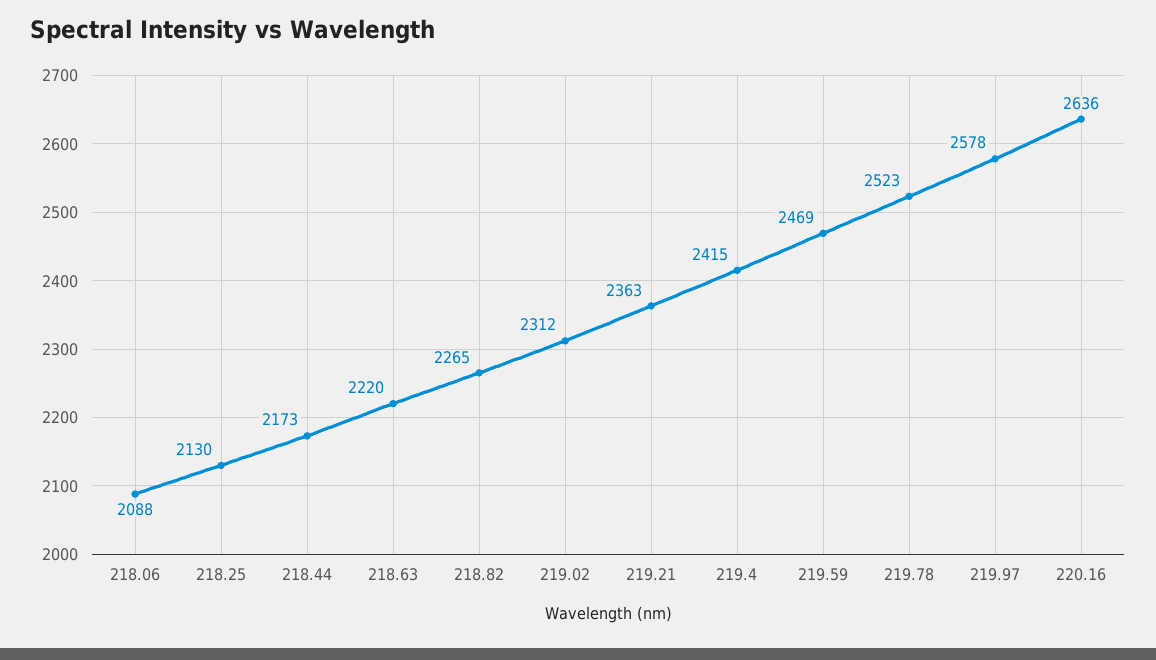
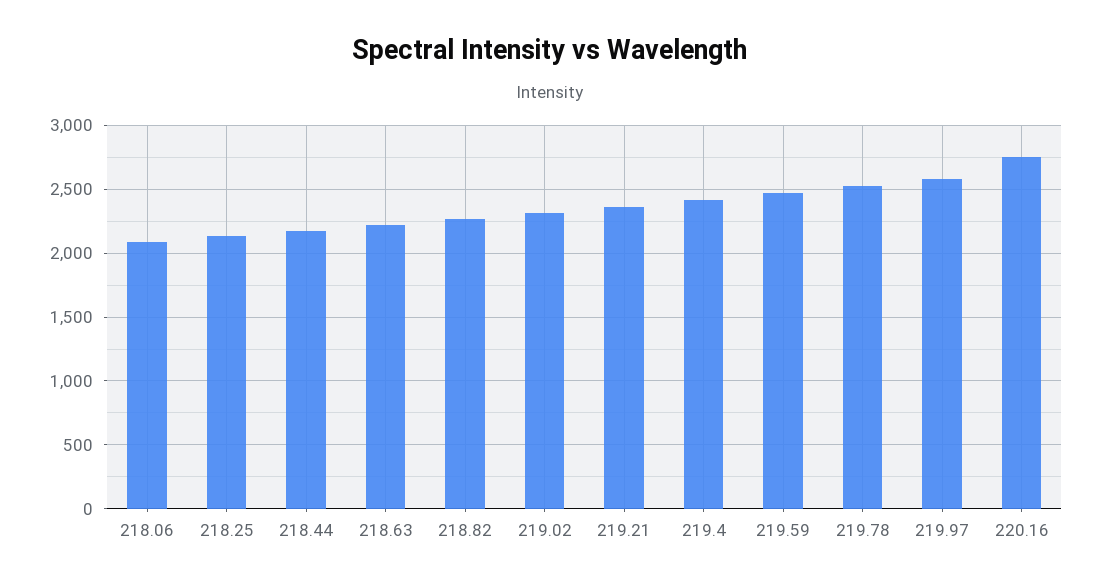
220.16: 2636 -> 2750

